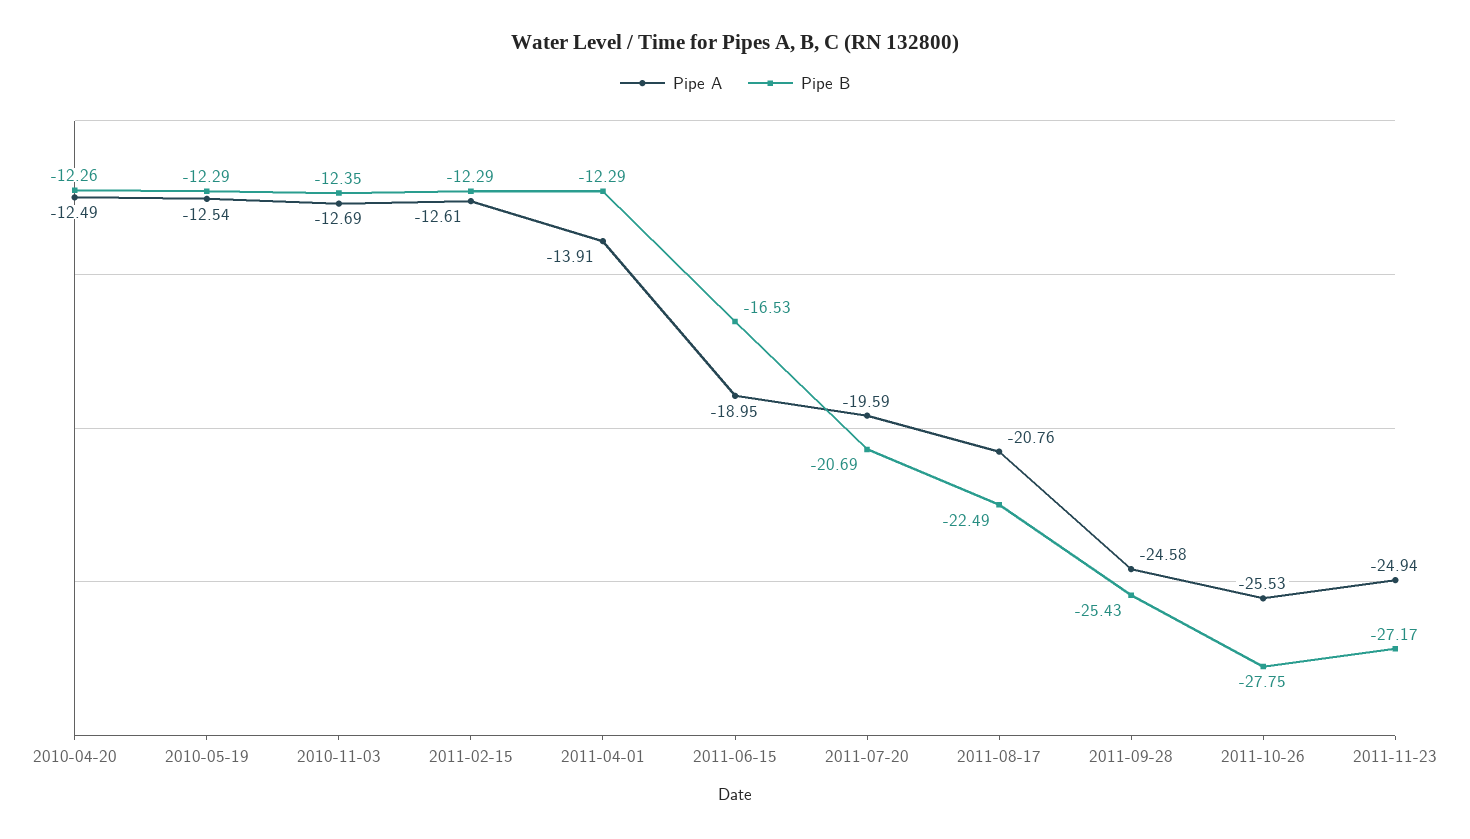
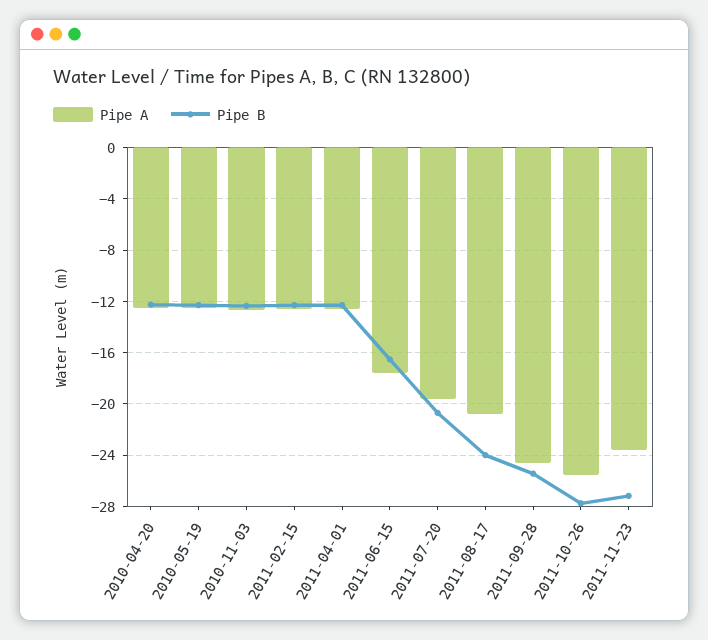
Pipe A, 2011-04-01: -13.91 -> -12.5
Pipe A, 2011-06-15: -18.95 -> -17.5
Pipe B, 2011-08-17: -22.49 -> -24
Pipe A, 2011-11-23: -24.94 -> -23.5

